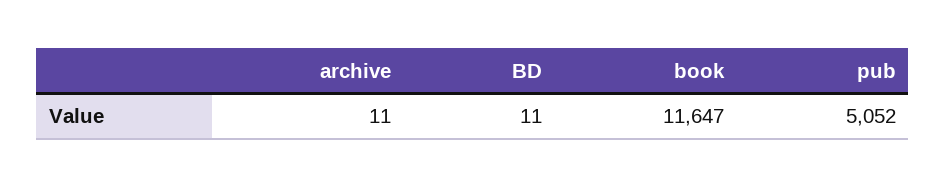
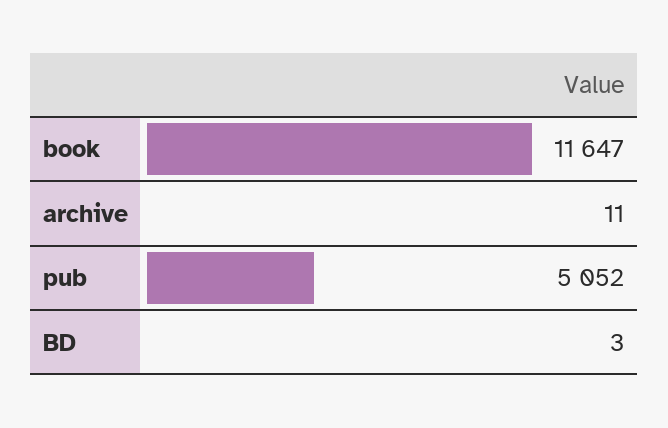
BD: 11 -> 3

